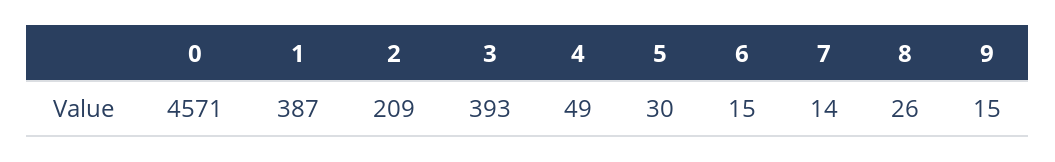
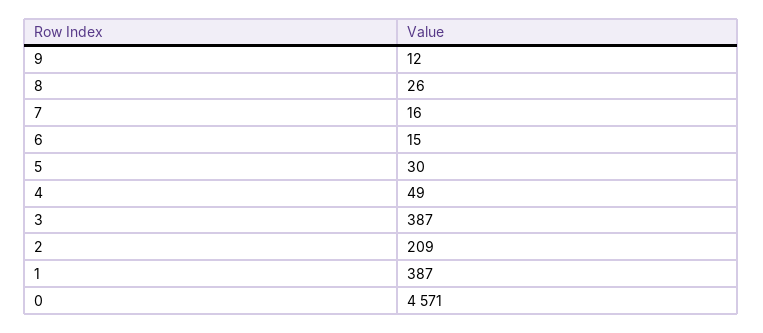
3: 393 -> 387
7: 14 -> 16
9: 15 -> 12

